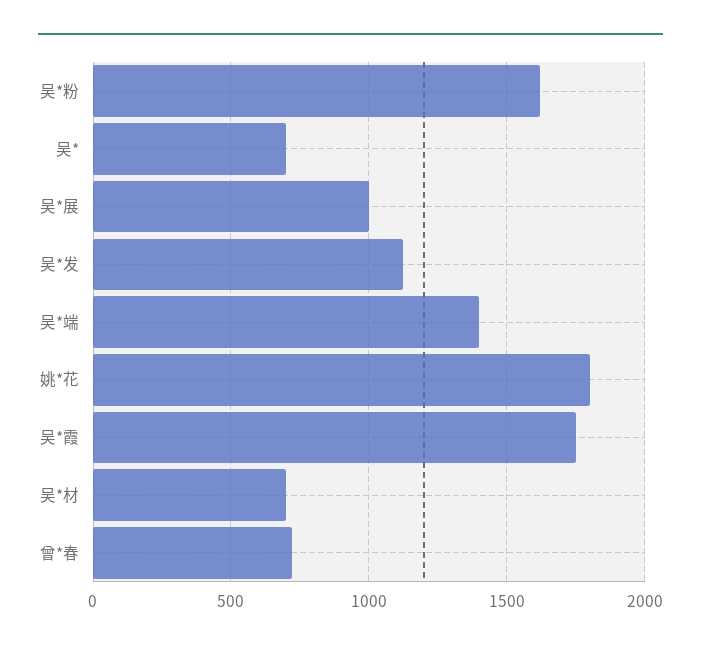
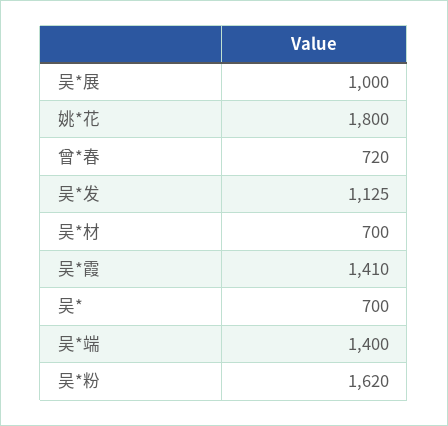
吴*霞: 1750 -> 1410

